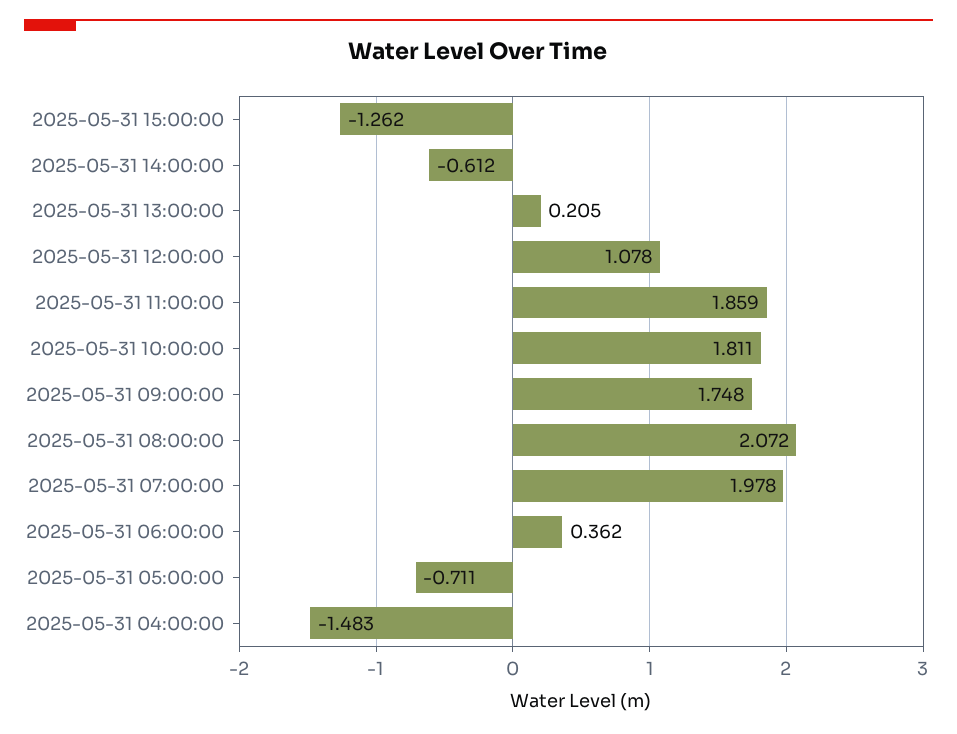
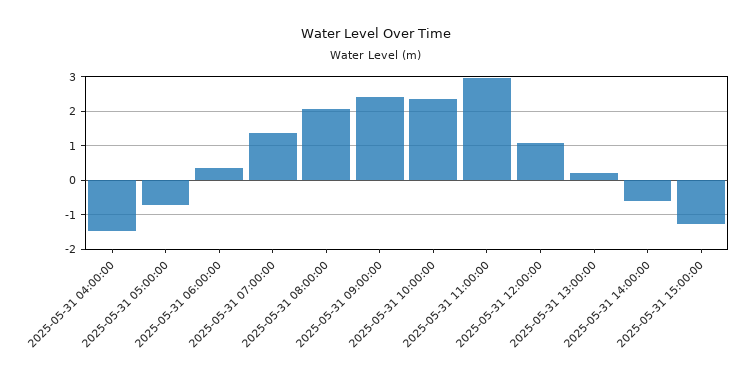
2025-05-31 11:00:00: 1.859 -> 3
2025-05-31 10:00:00: 1.811 -> 2.4
2025-05-31 09:00:00: 1.748 -> 2.4
2025-05-31 07:00:00: 1.978 -> 1.4

